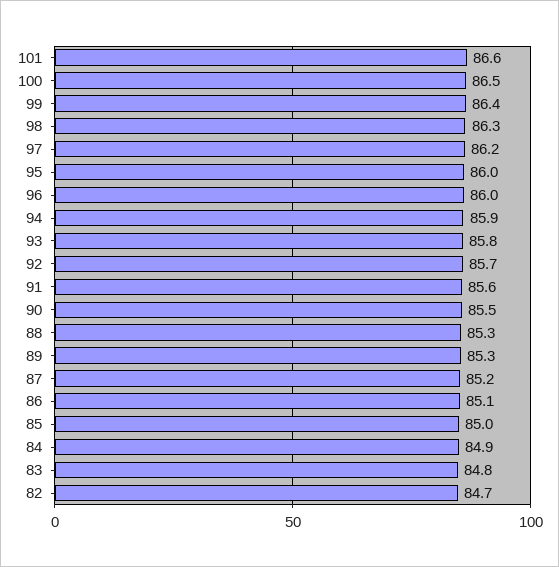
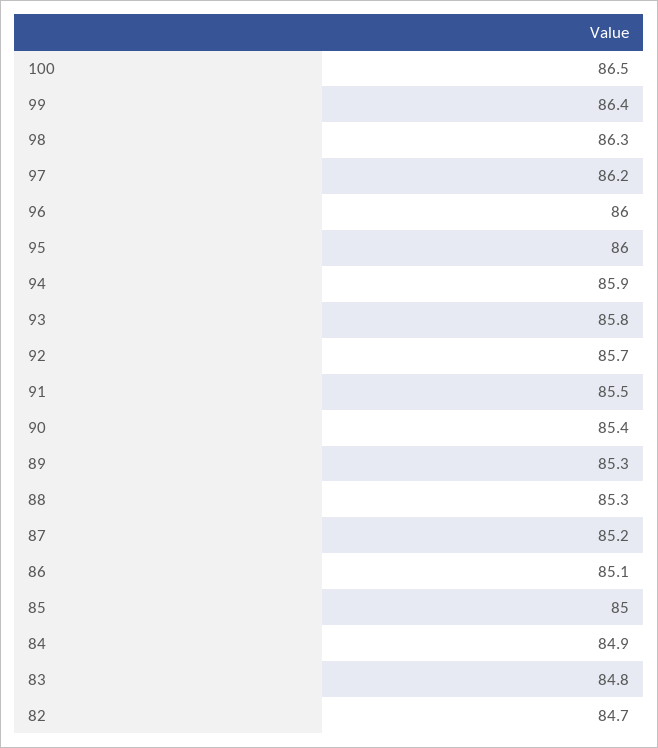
101: 86.6 -> none
91: 85.6 -> 85.5
90: 85.5 -> 85.4

